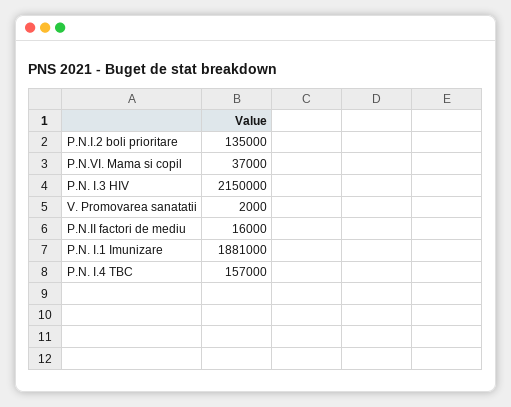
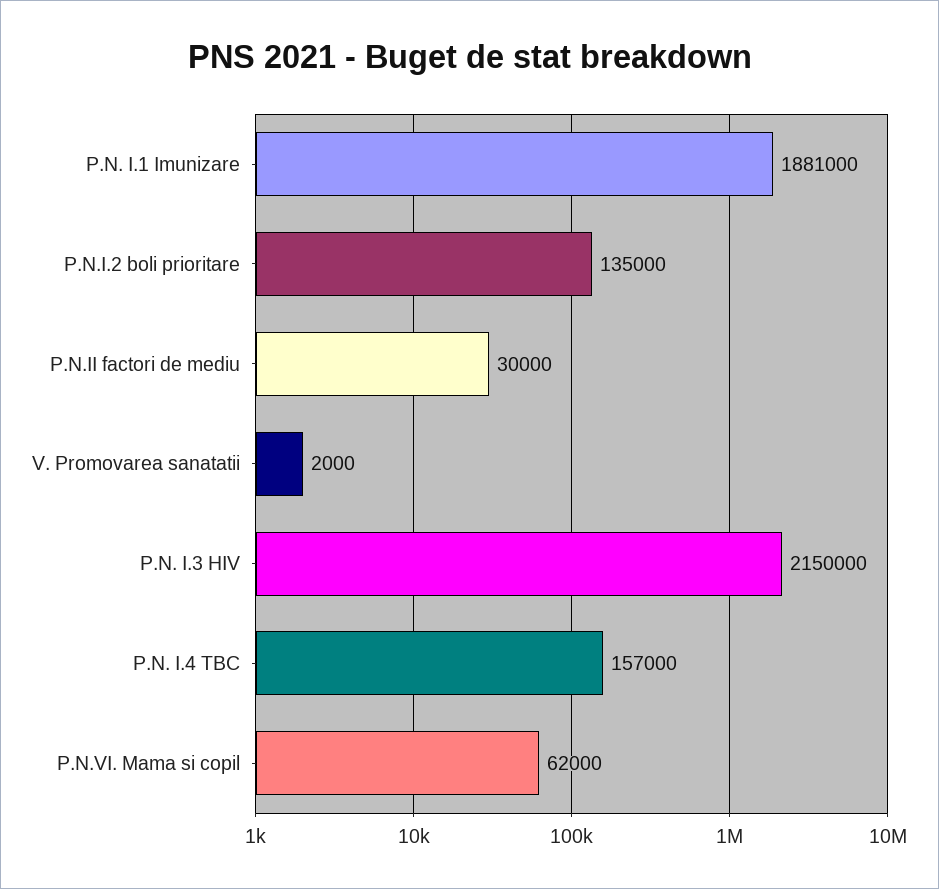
P.N.VI. Mama si copil: 37000 -> 62000
P.N.II factori de mediu: 16000 -> 30000

